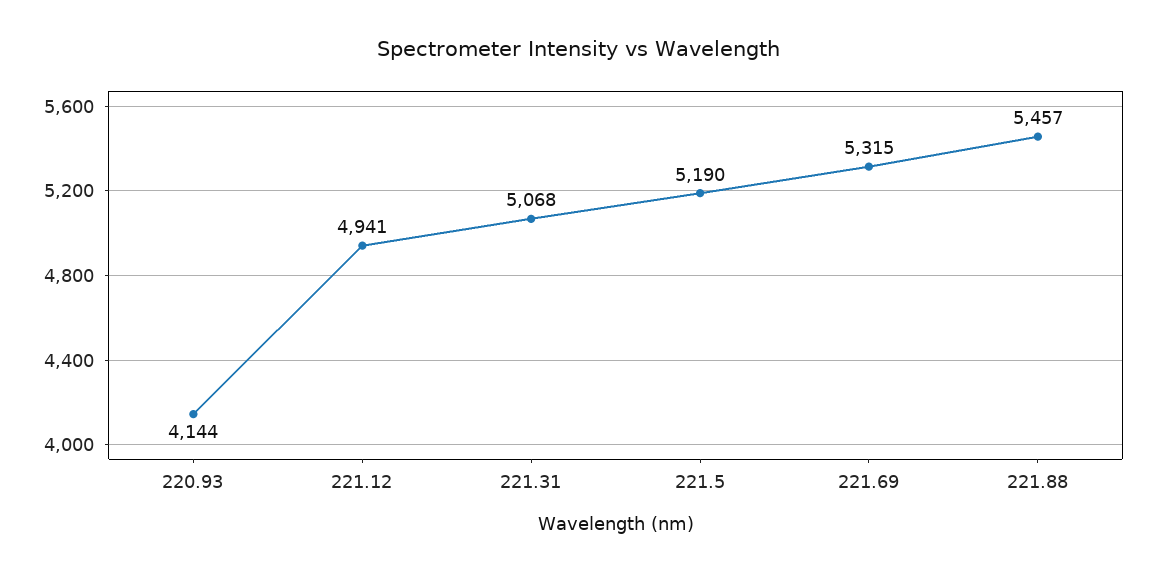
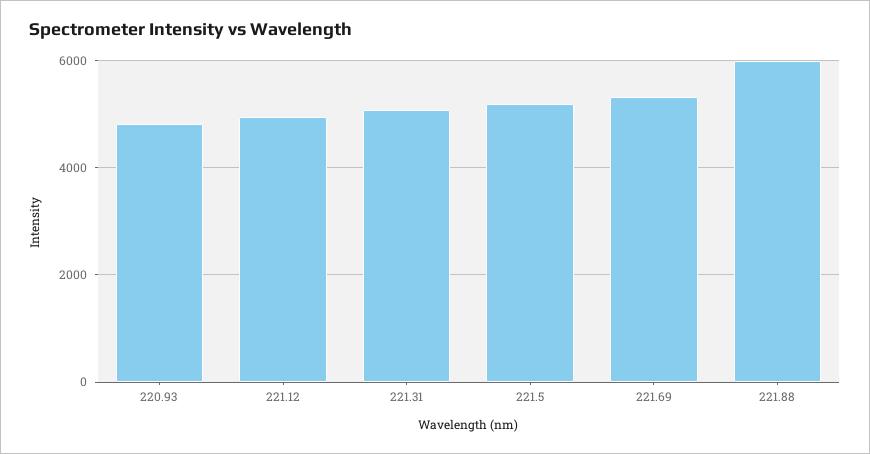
220.93: 4144 -> 4800
221.88: 5457 -> 6000

